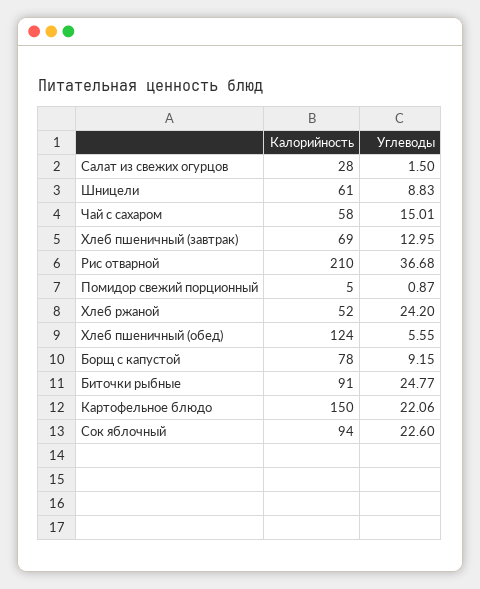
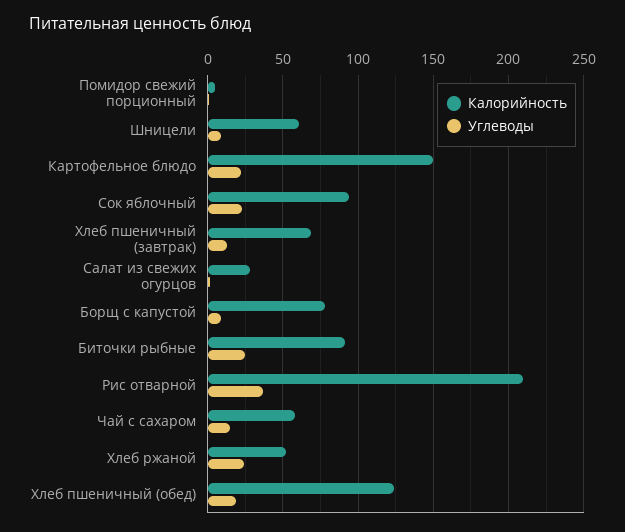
Углеводы, Хлеб пшеничный (обед): 5.55 -> 20

